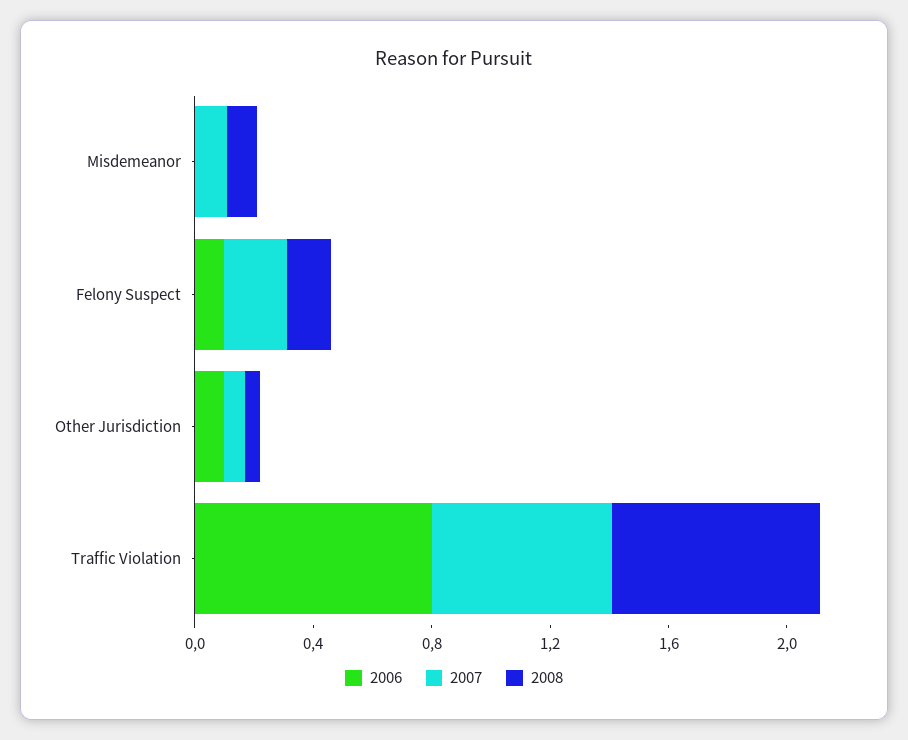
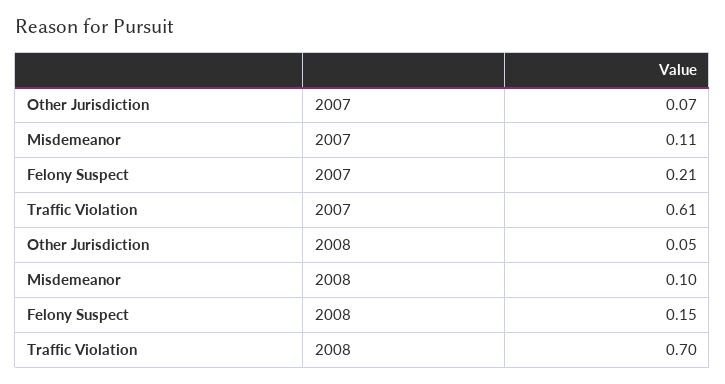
2006, Misdemeanor: 0 -> none
2006, Felony Suspect: 0.1 -> none
2006, Other Jurisdiction: 0.1 -> none
2006, Traffic Violation: 0.8 -> none

